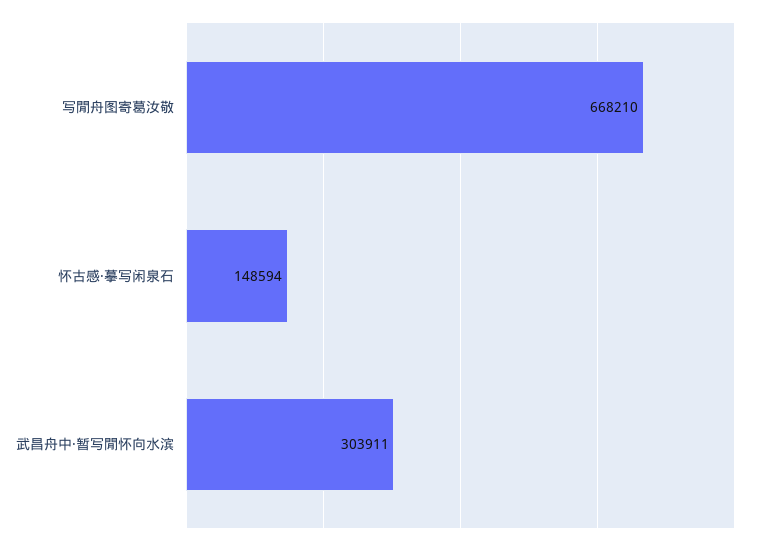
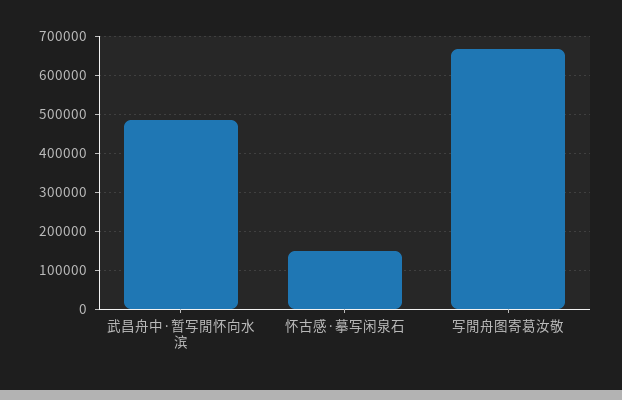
武昌舟中·暂写閒怀向水滨: 303911 -> 480000

